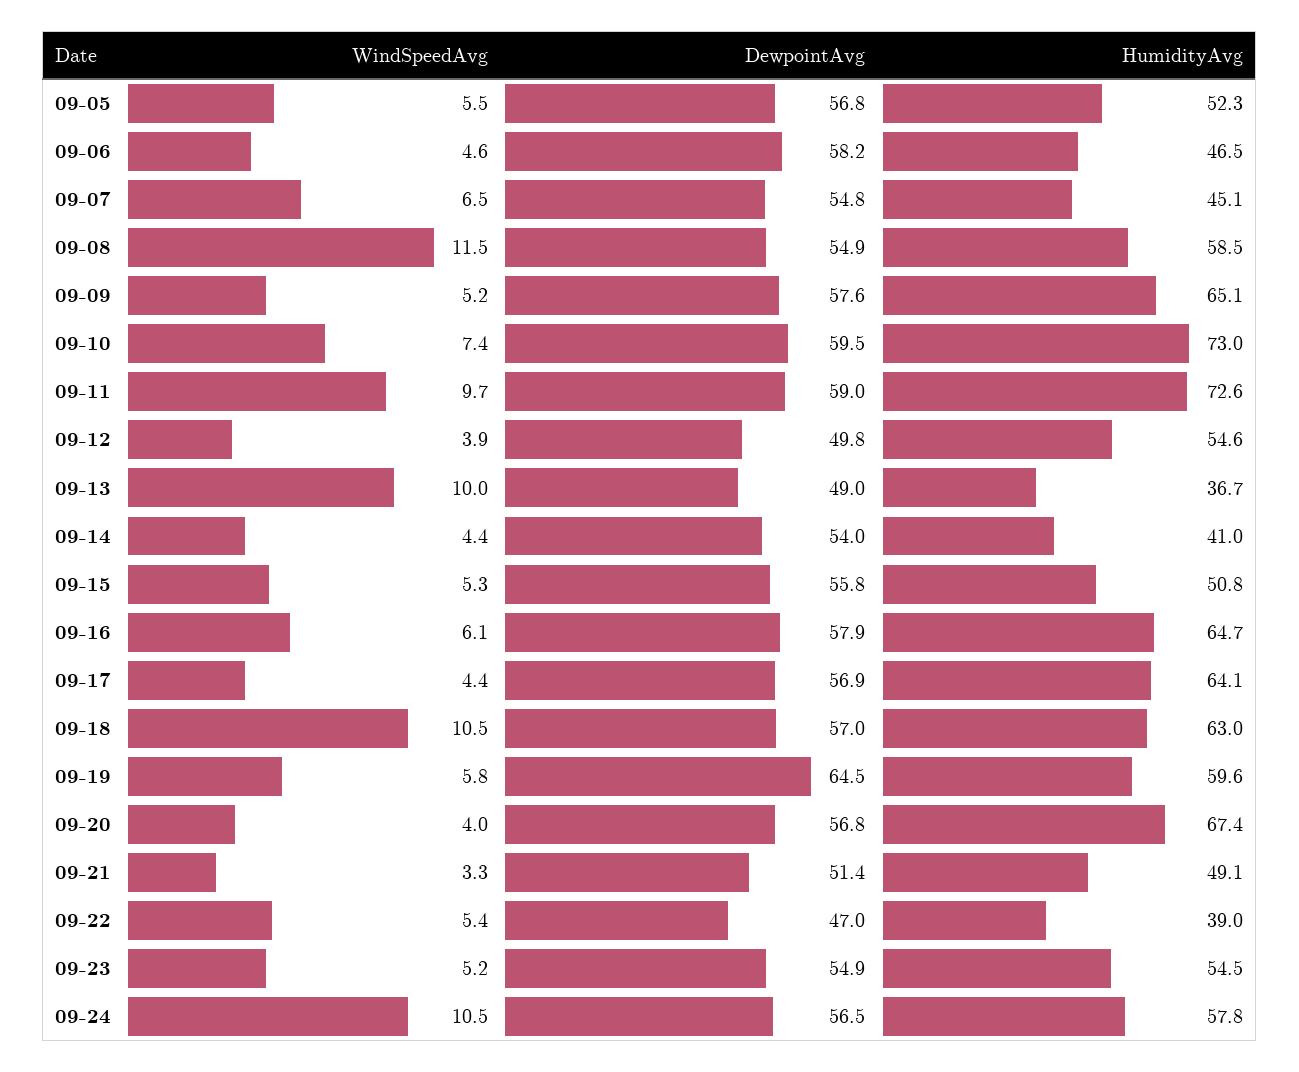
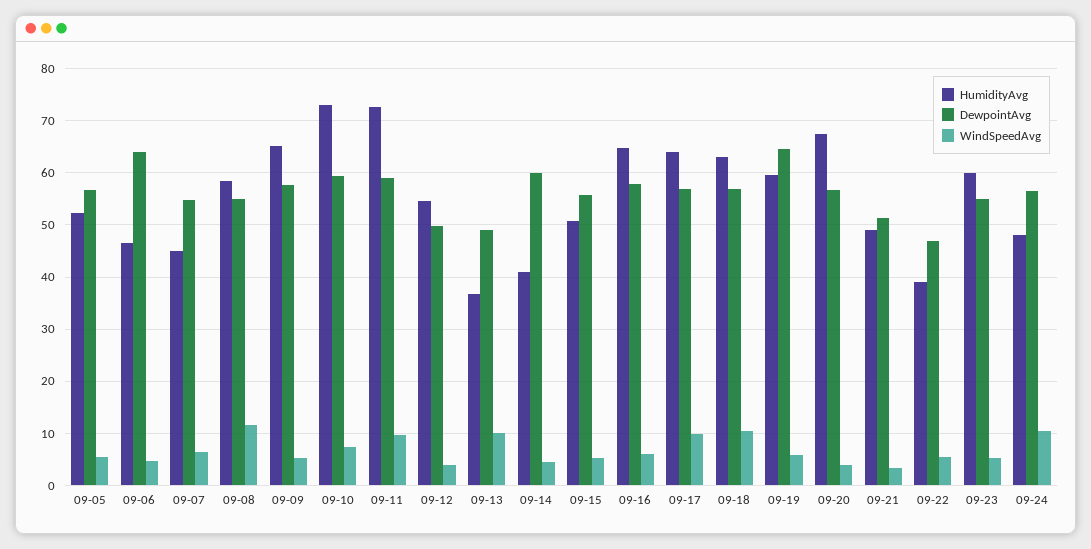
DewpointAvg, 09-06: 58.2 -> 64
DewpointAvg, 09-14: 54 -> 60
WindSpeedAvg, 09-17: 4.4 -> 10
HumidityAvg, 09-23: 54.5 -> 60
HumidityAvg, 09-24: 57.8 -> 48

